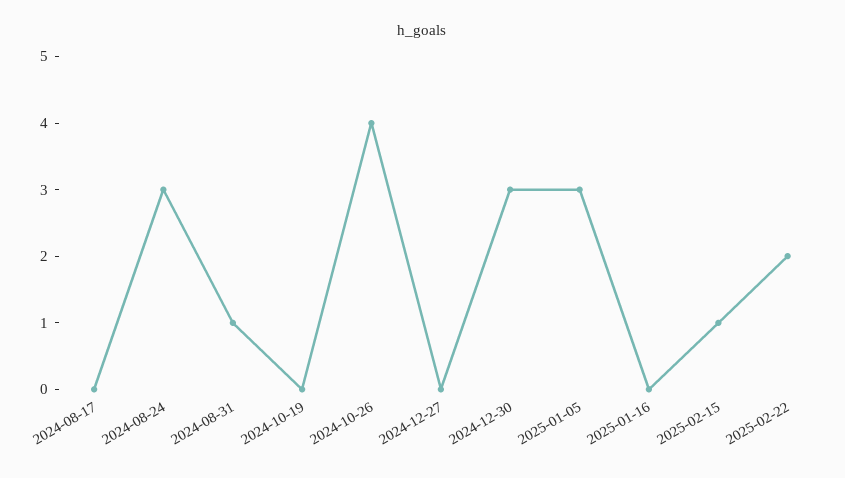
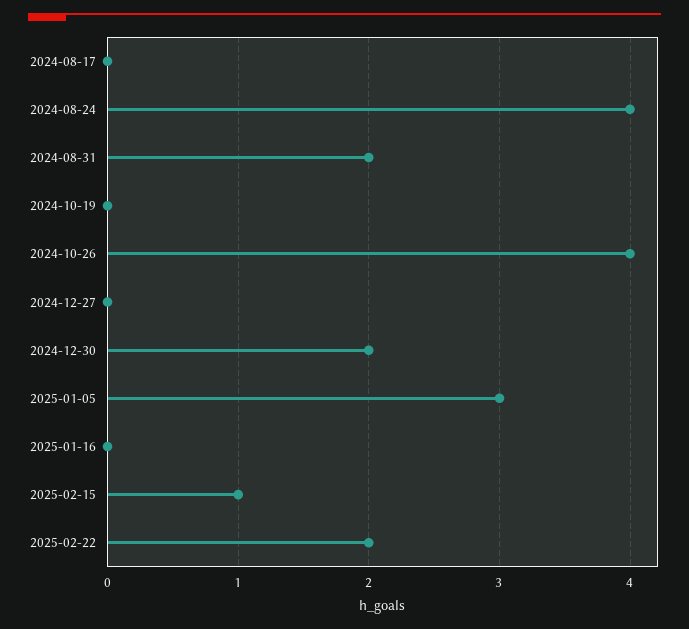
2024-08-24: 3 -> 4
2024-08-31: 1 -> 2
2024-12-30: 3 -> 2

